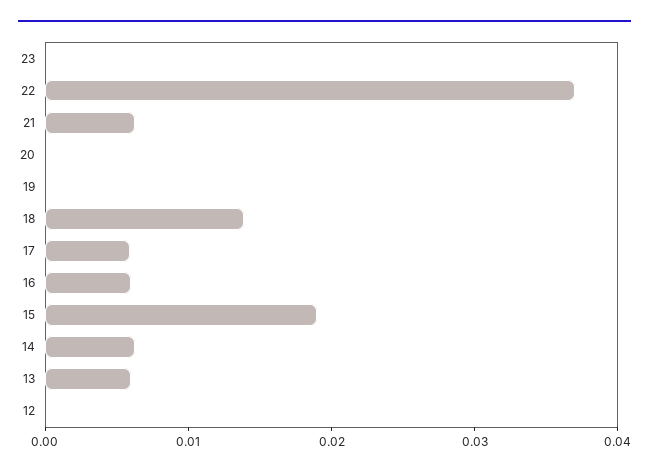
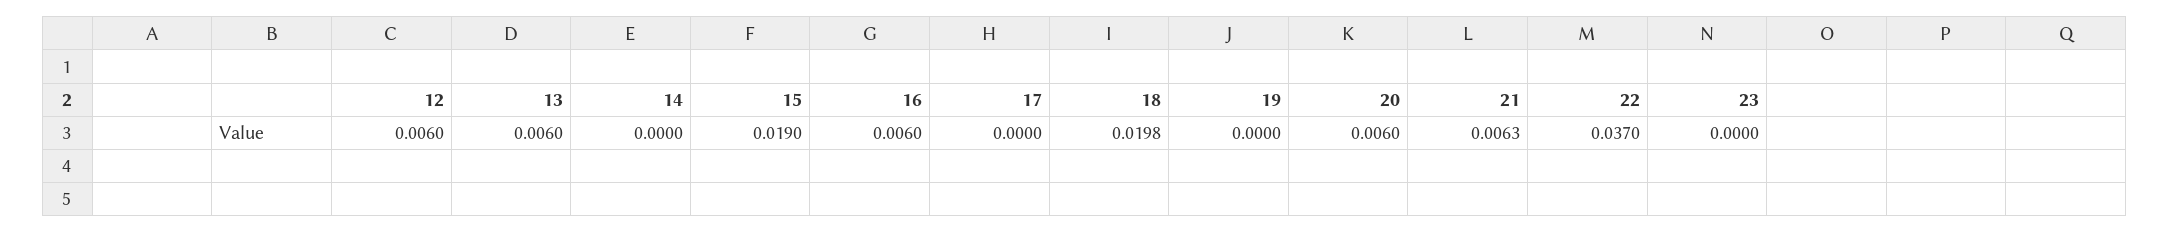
20: 0 -> 0.006
18: 0.014 -> 0.0198
17: 0.006 -> 0
14: 0.006 -> 0
12: 0 -> 0.006

